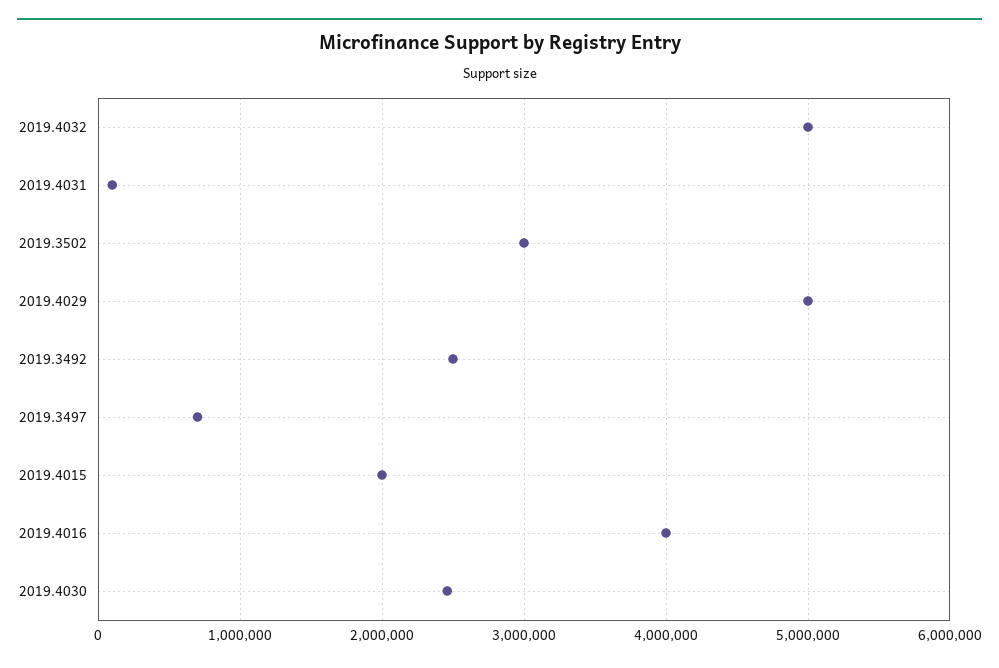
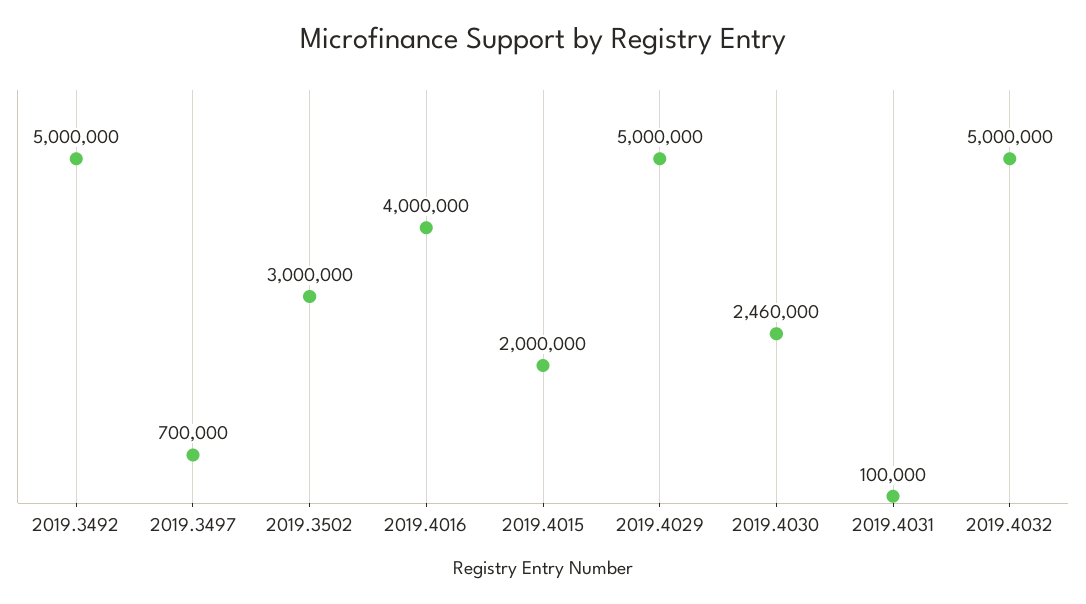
2019.3492: 2500000 -> 5000000

